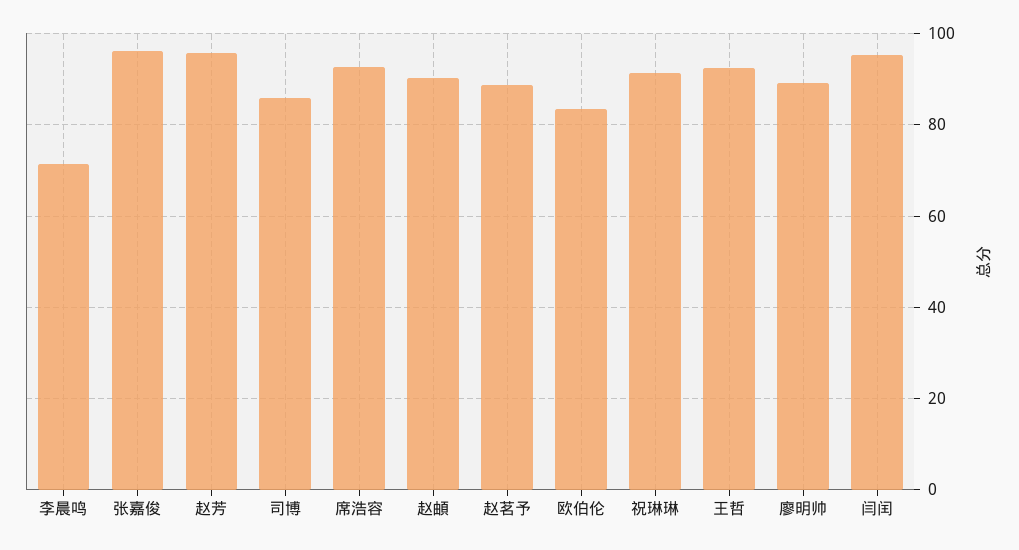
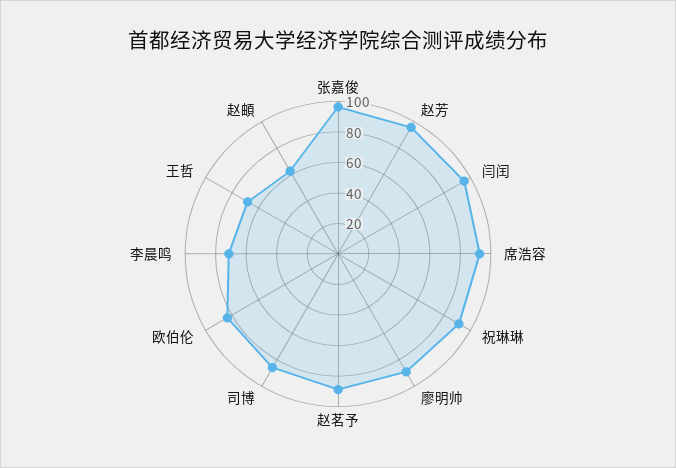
赵頔: 90 -> 60
王哲: 92 -> 70

